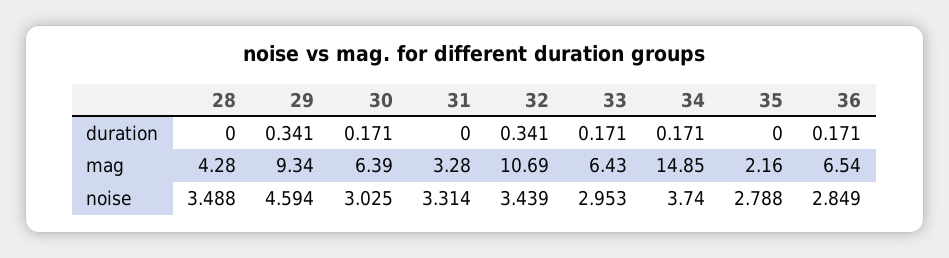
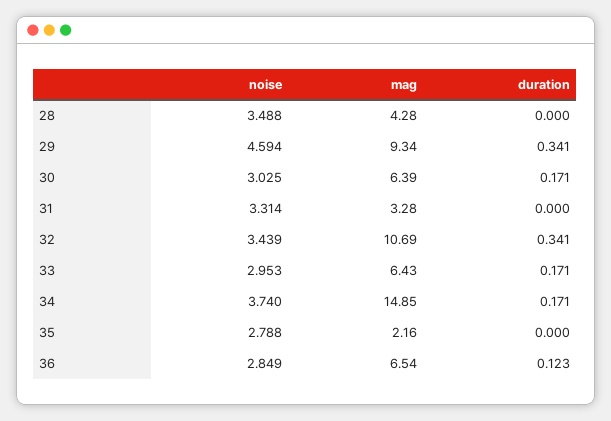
36, duration: 0.171 -> 0.123

